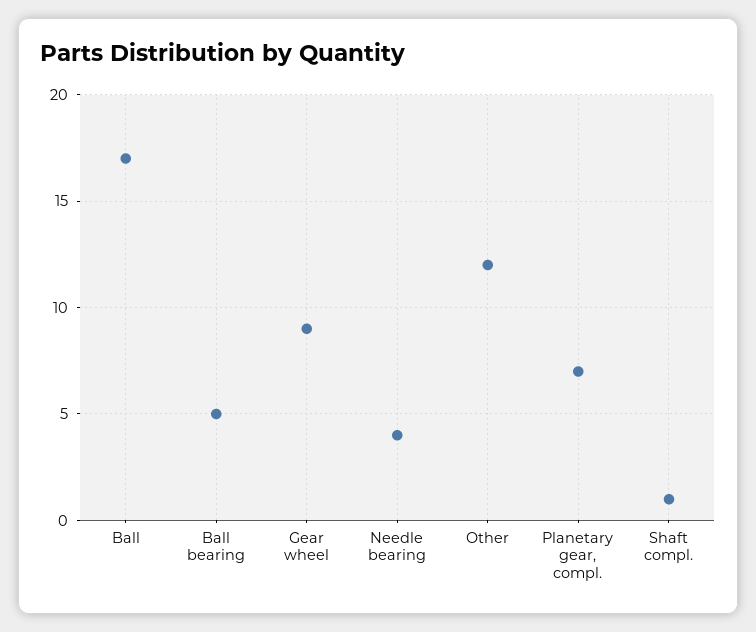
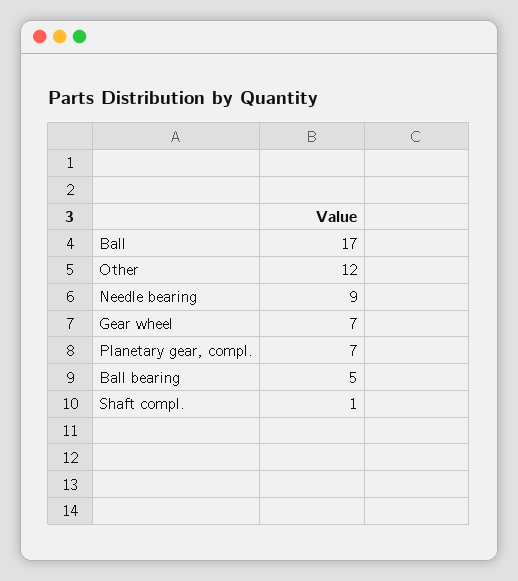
Gear wheel: 9 -> 7
Needle bearing: 4 -> 9

